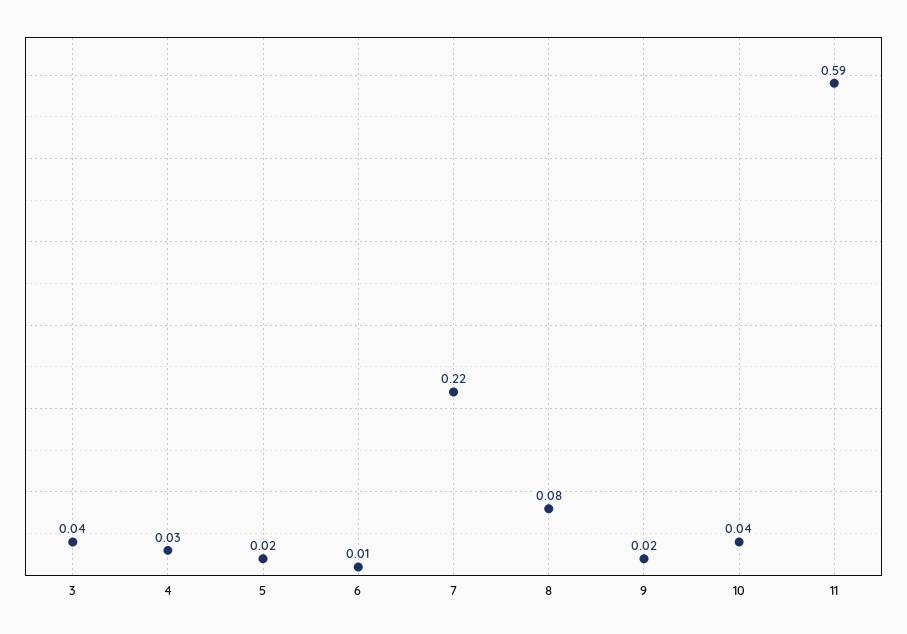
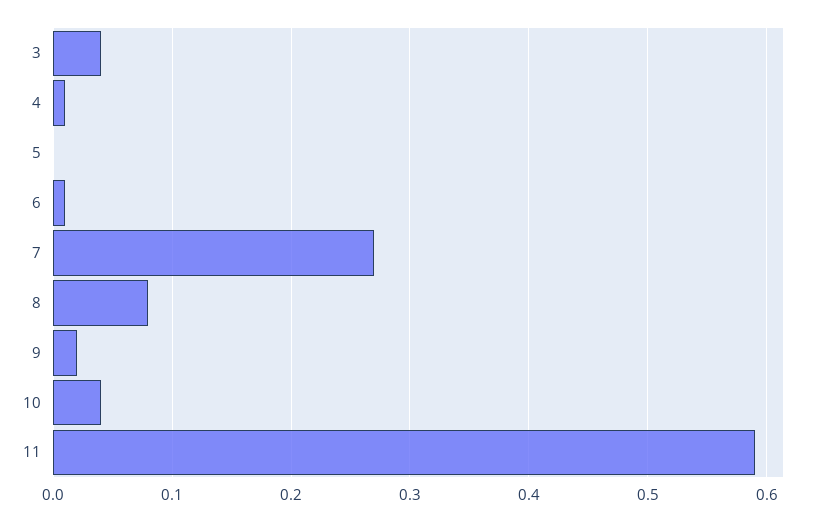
4: 0.03 -> 0.01
5: 0.02 -> 0
7: 0.22 -> 0.27

